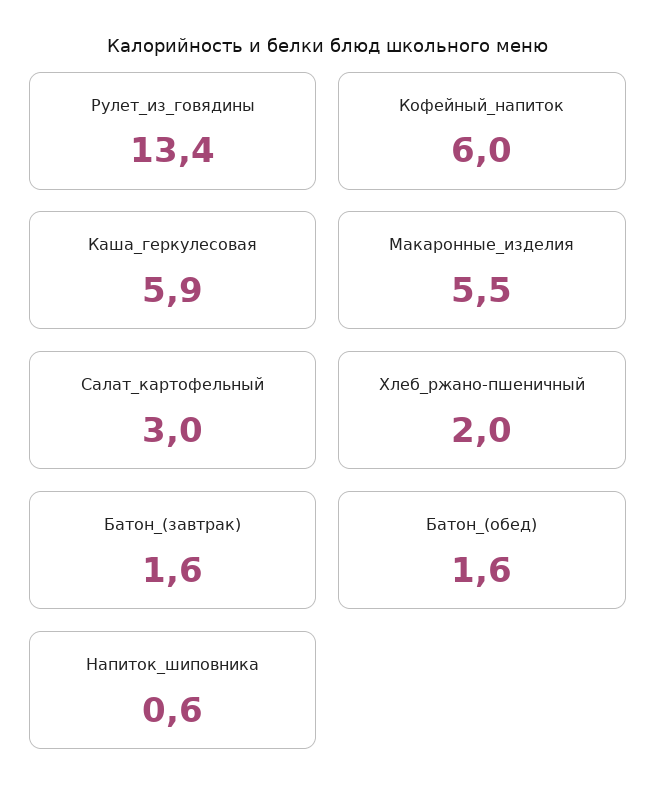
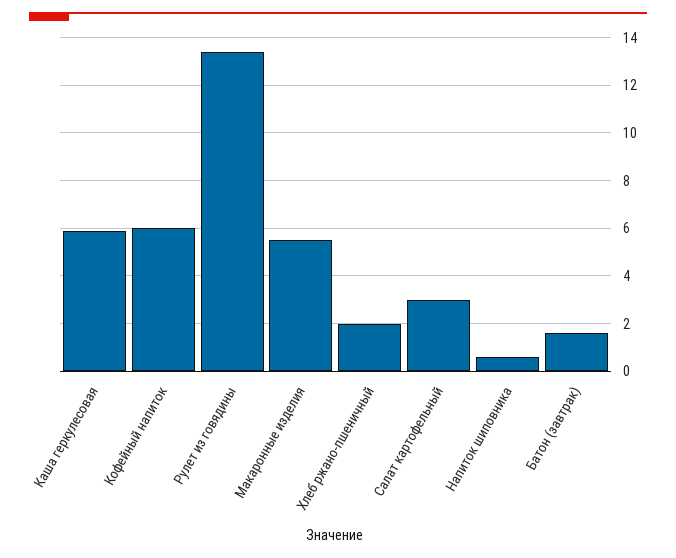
Батон_(обед): 1.6 -> none

